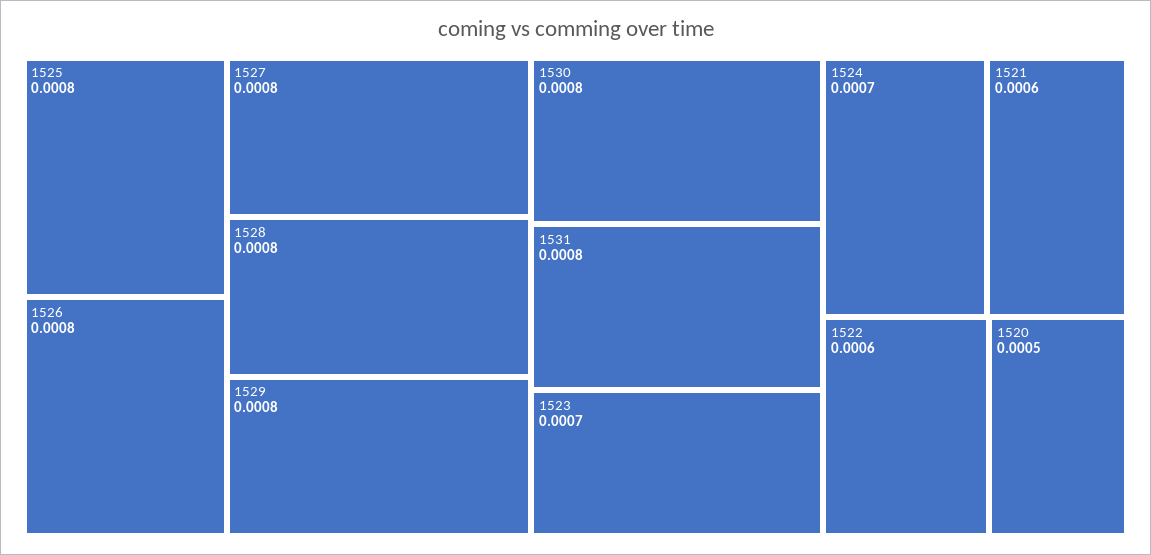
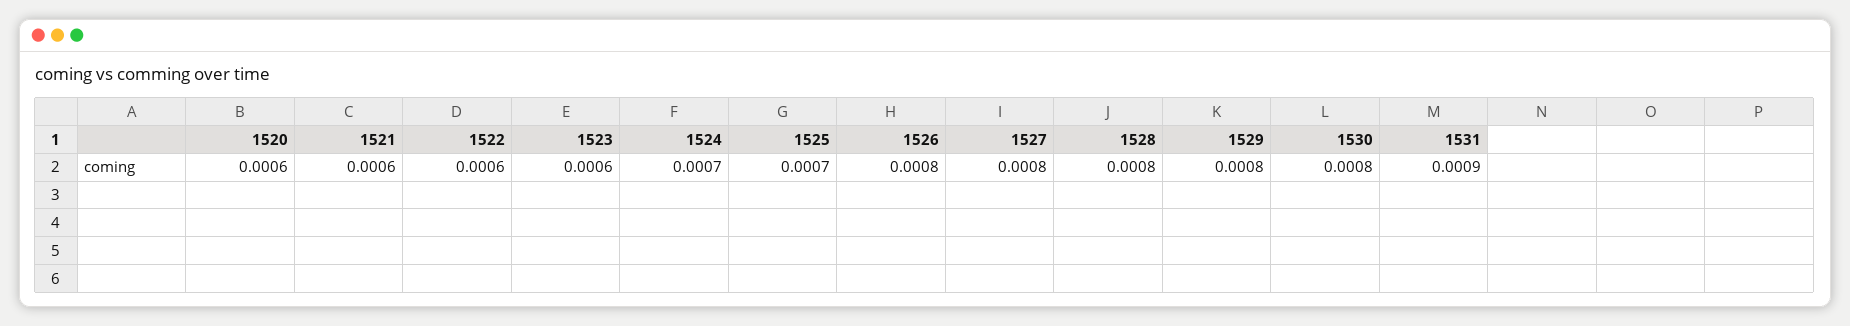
1525: 0.0008 -> 0.0007
1531: 0.0008 -> 0.0009
1523: 0.0007 -> 0.0006
1520: 0.0005 -> 0.0006

